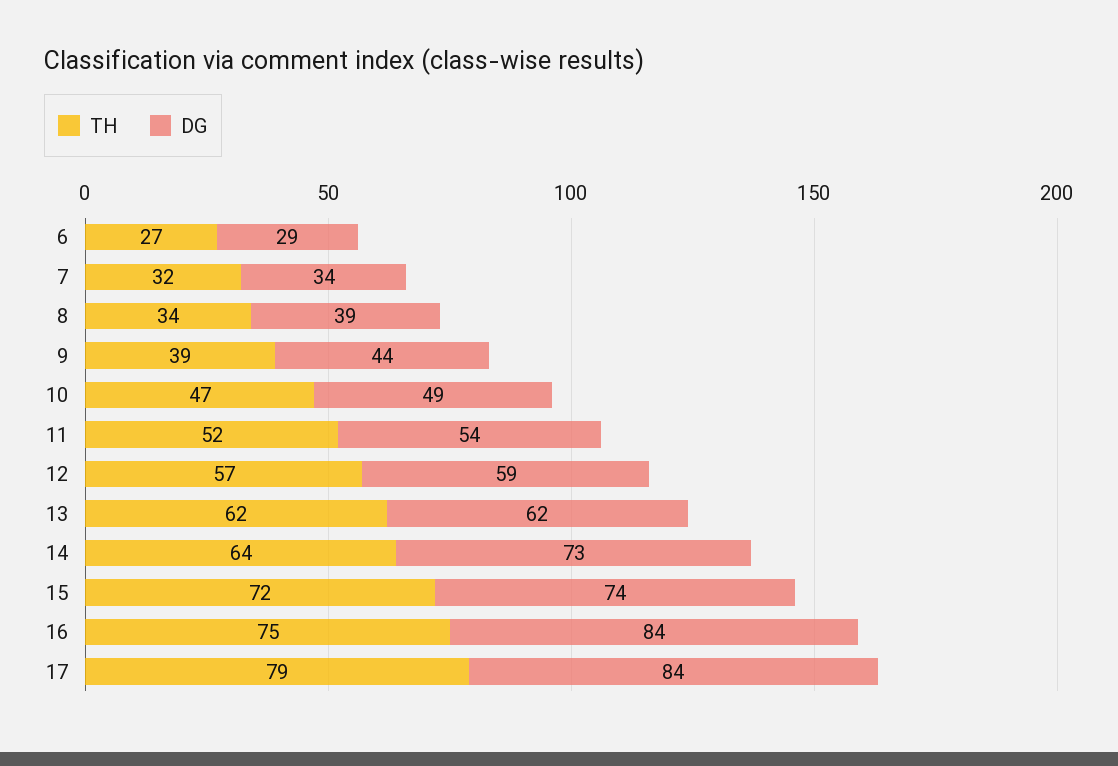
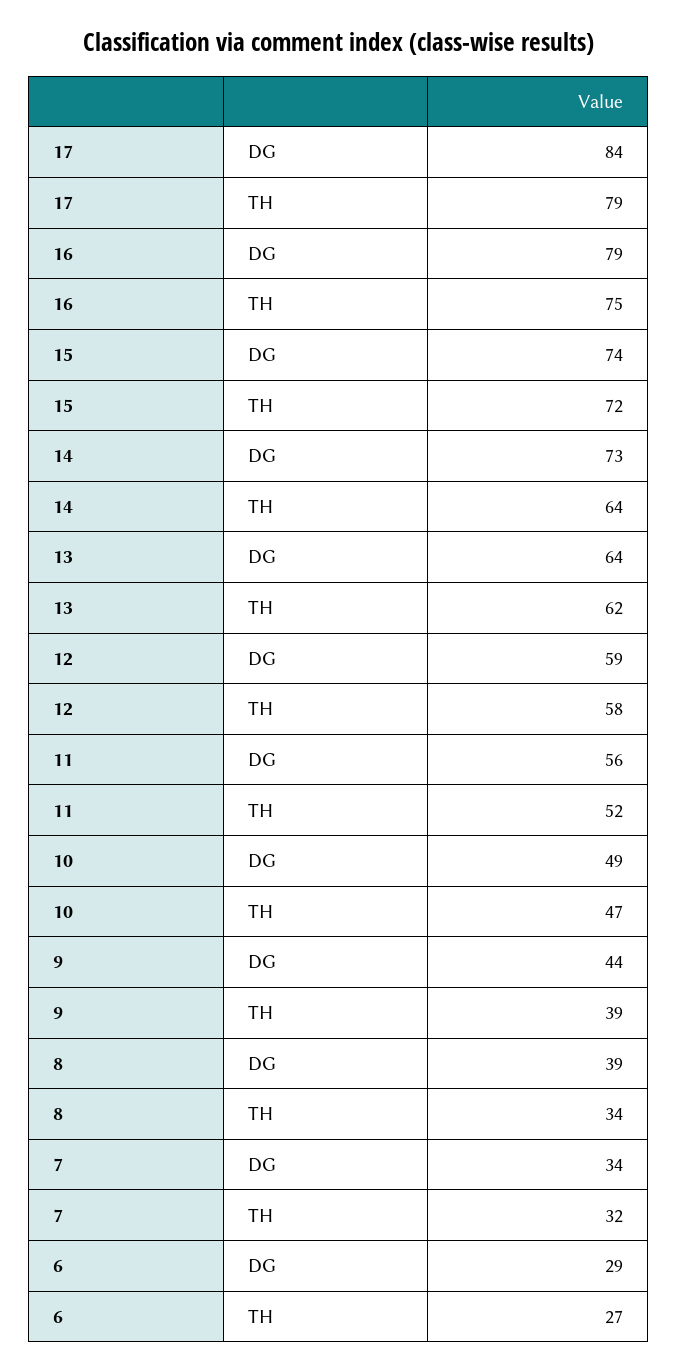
DG, 11: 54 -> 56
TH, 12: 57 -> 58
DG, 13: 62 -> 64
DG, 16: 84 -> 79

